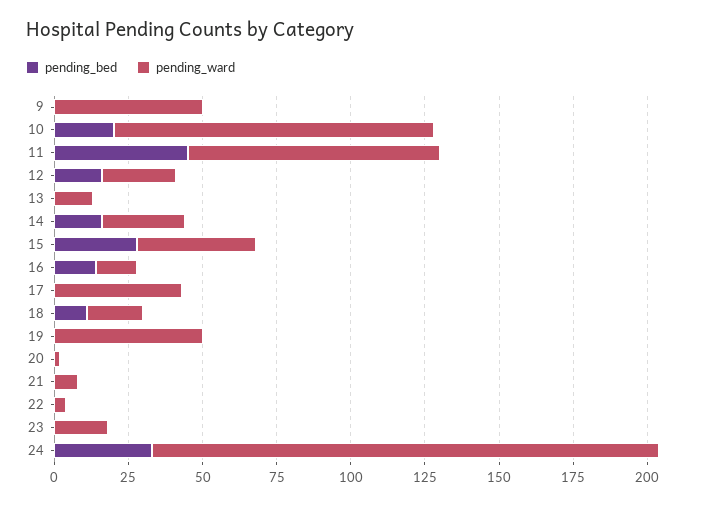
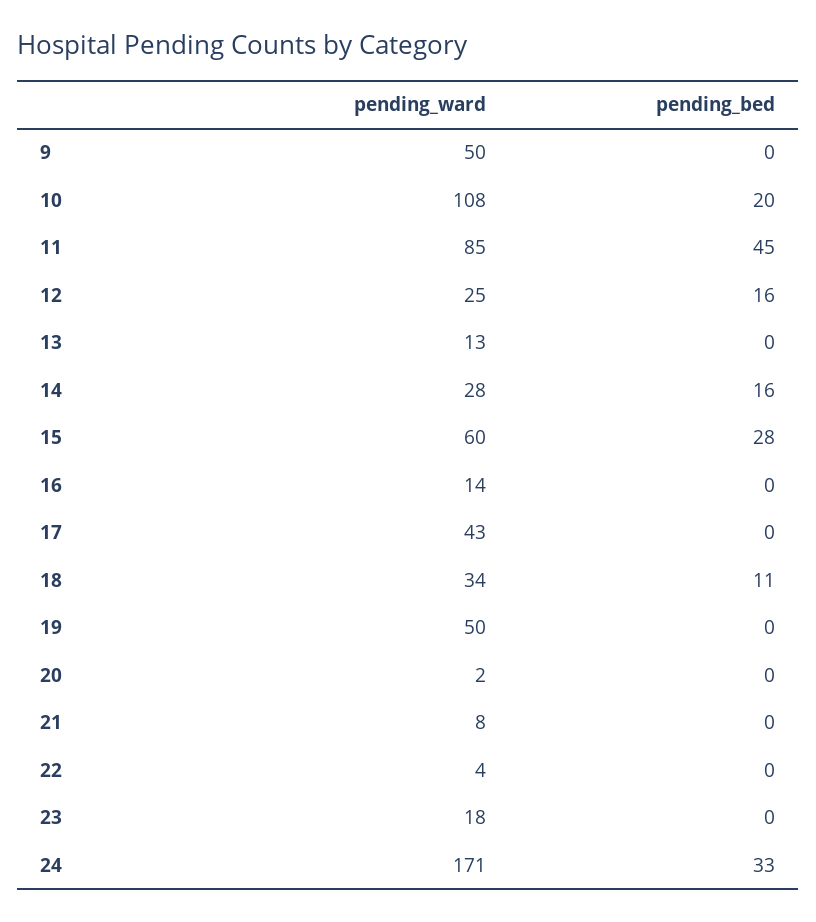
pending_ward, 15: 40 -> 60
pending_bed, 16: 15 -> 0
pending_ward, 18: 20 -> 34

